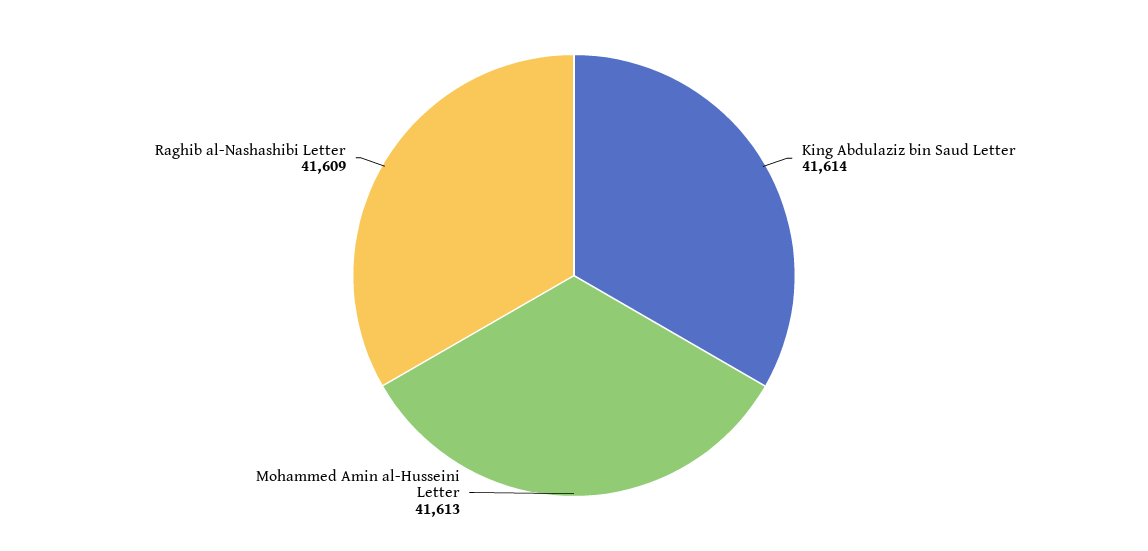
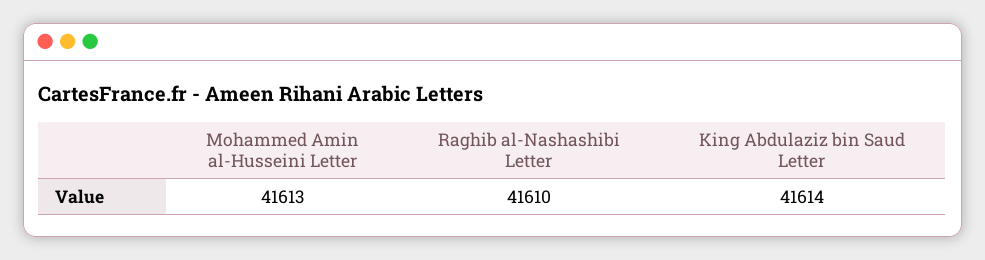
Raghib al-Nashashibi Letter: 41609 -> 41610

